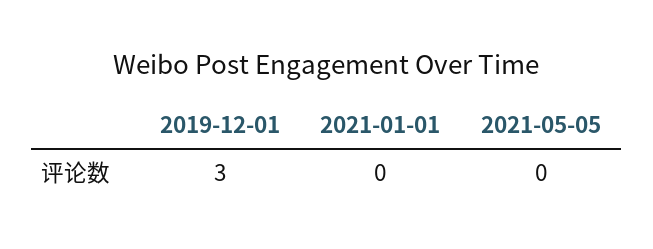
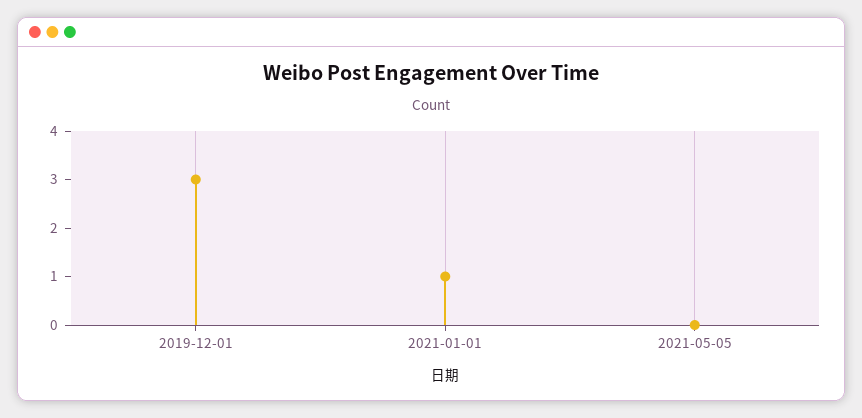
2021-01-01: 0 -> 1

